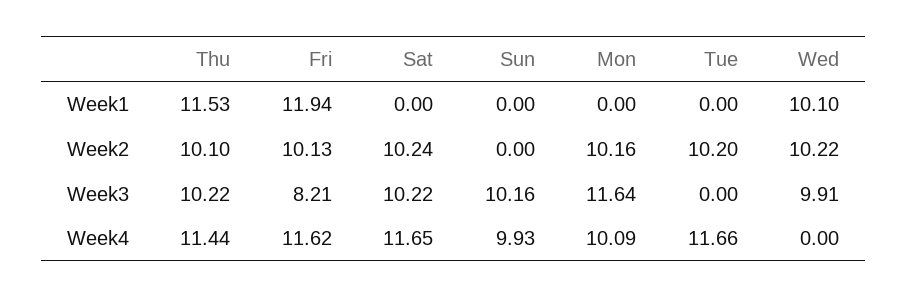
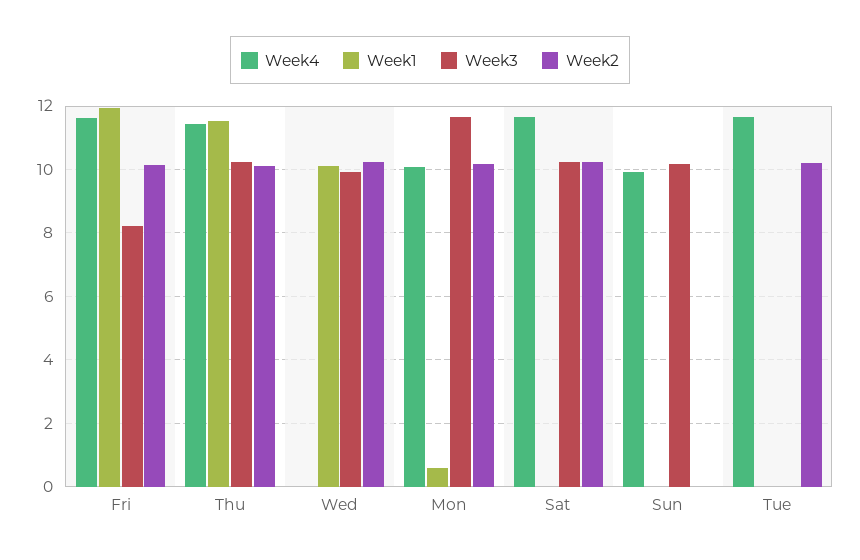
Week1, Mon: 0 -> 0.6

